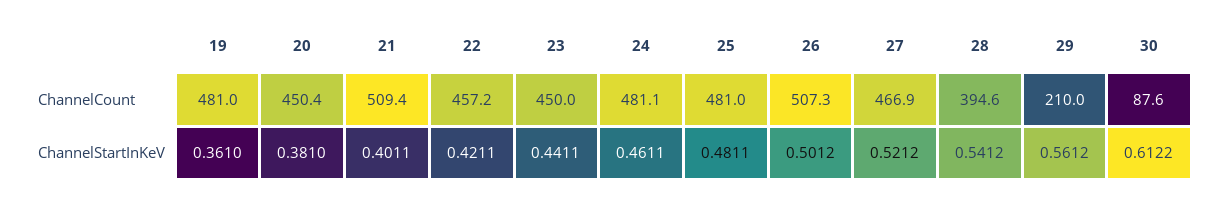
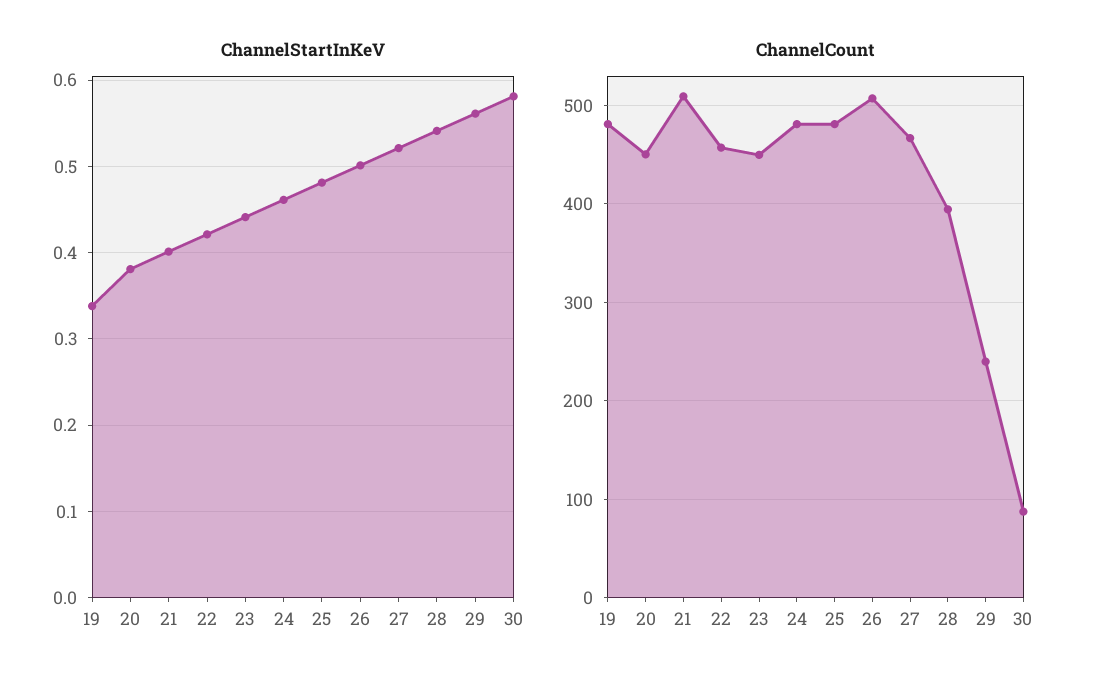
ChannelCount, 29: 210 -> 240
ChannelStartInKeV, 19: 0.361 -> 0.34
ChannelStartInKeV, 30: 0.6122 -> 0.58

